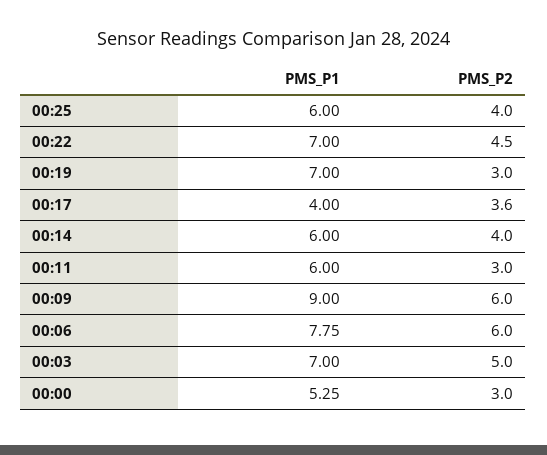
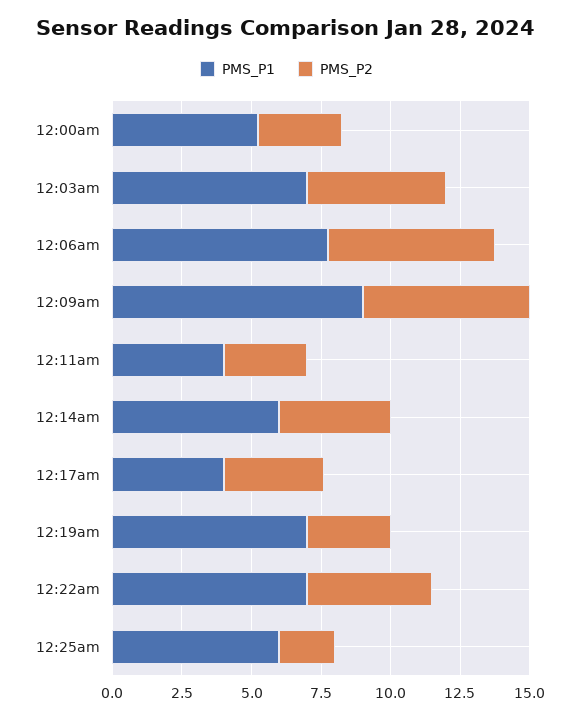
PMS_P2, 00:25: 4 -> 2
PMS_P1, 00:11: 6 -> 4

